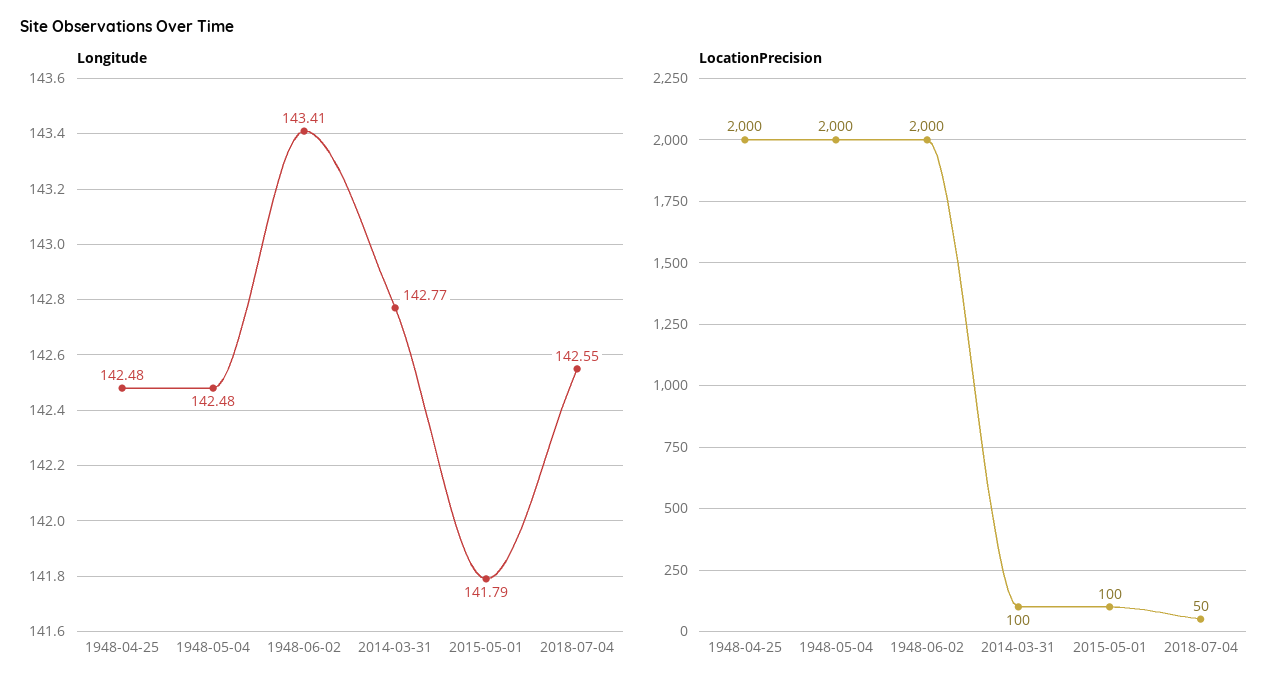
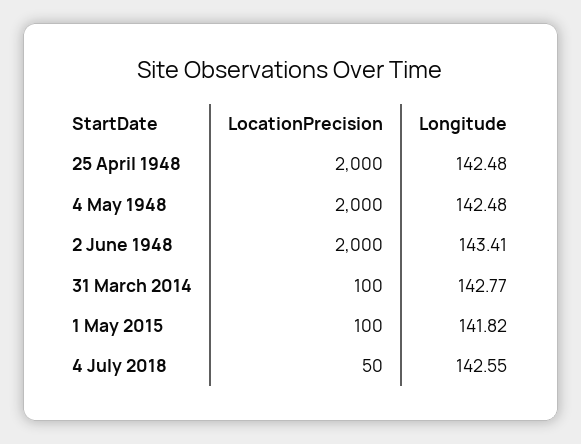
Longitude, 2015-05-01: 141.79 -> 141.82

